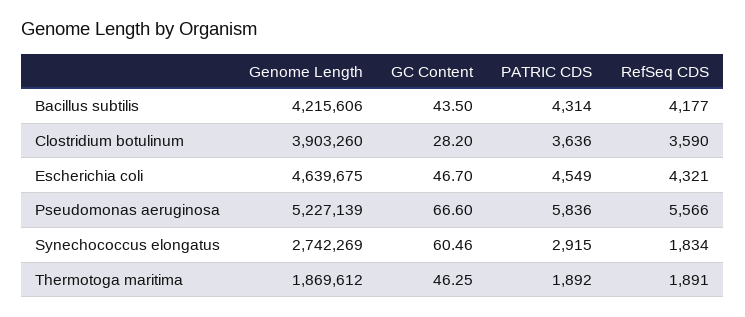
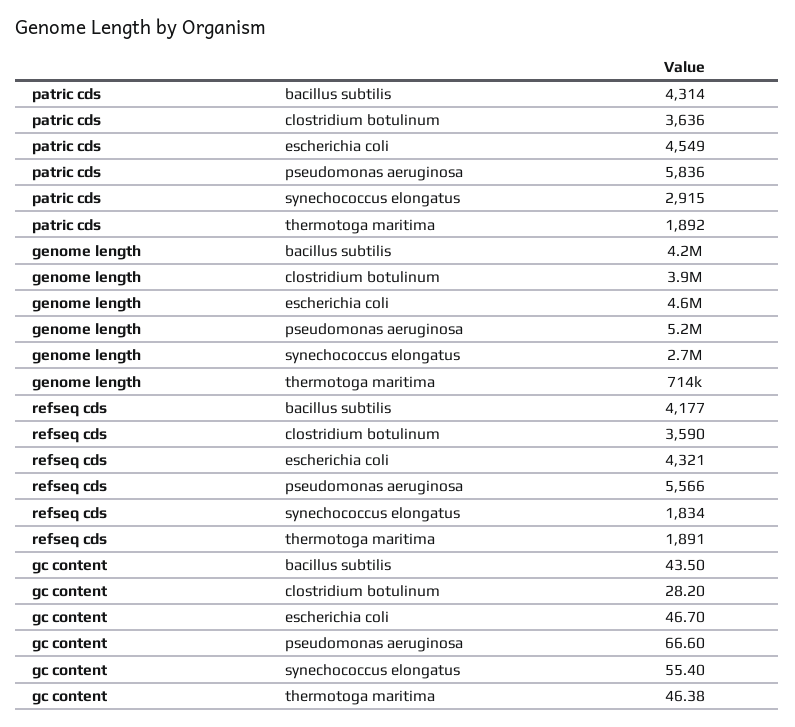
GC Content, Synechococcus elongatus: 60.46 -> 55.4
Genome Length, Thermotoga maritima: 1869612 -> 714000
GC Content, Thermotoga maritima: 46.25 -> 46.38

